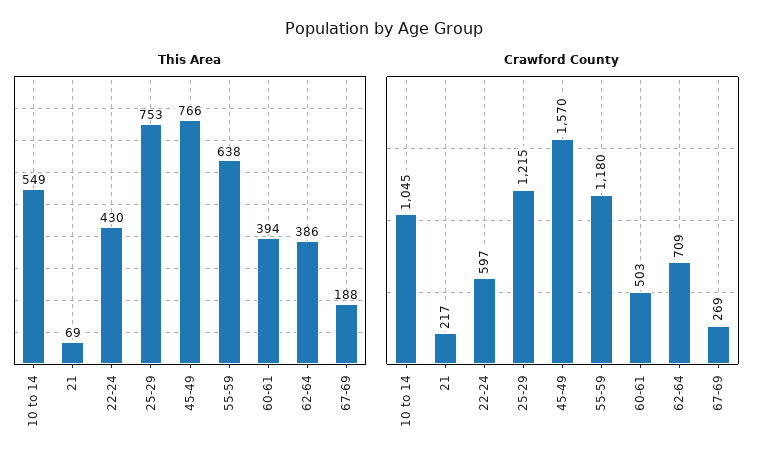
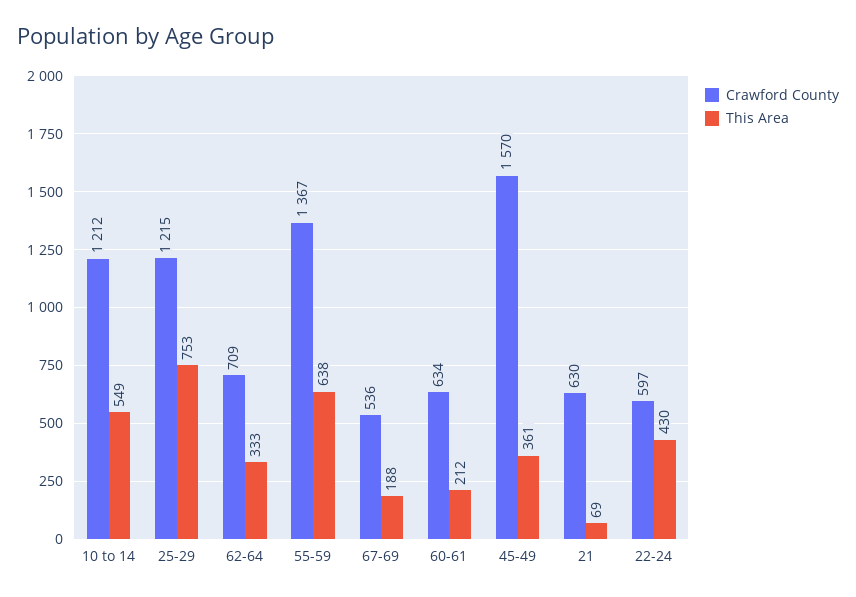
This Area, 45-49: 766 -> 361
This Area, 60-61: 394 -> 212
This Area, 62-64: 386 -> 333
Crawford County, 10 to 14: 1045 -> 1212
Crawford County, 21: 217 -> 630
Crawford County, 55-59: 1180 -> 1367
Crawford County, 60-61: 503 -> 634
Crawford County, 67-69: 269 -> 536

